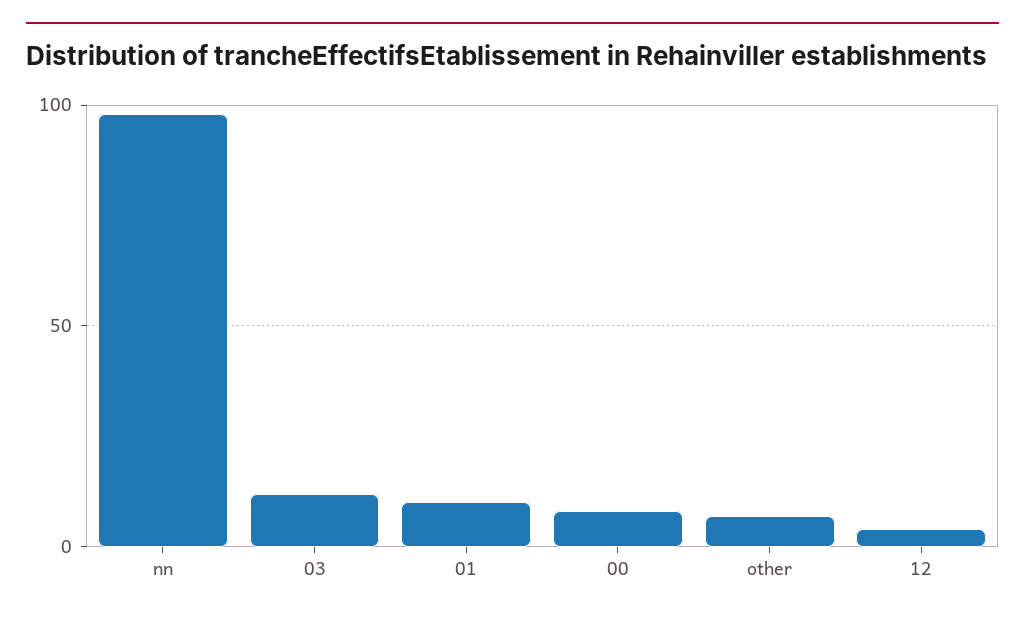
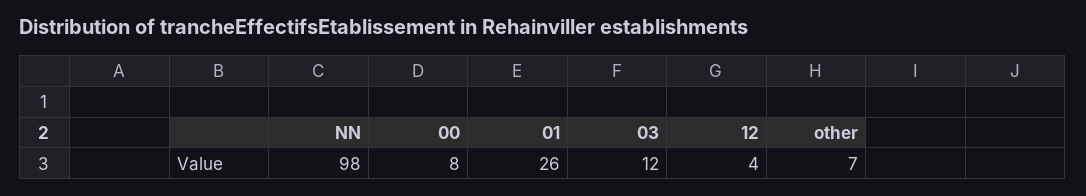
01: 10 -> 26

